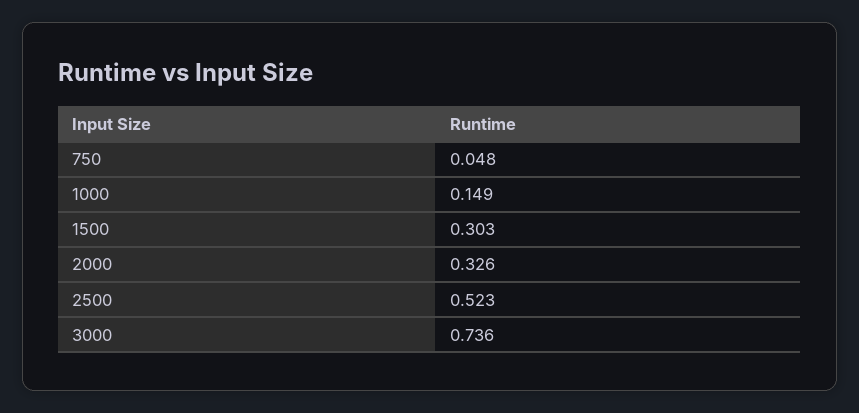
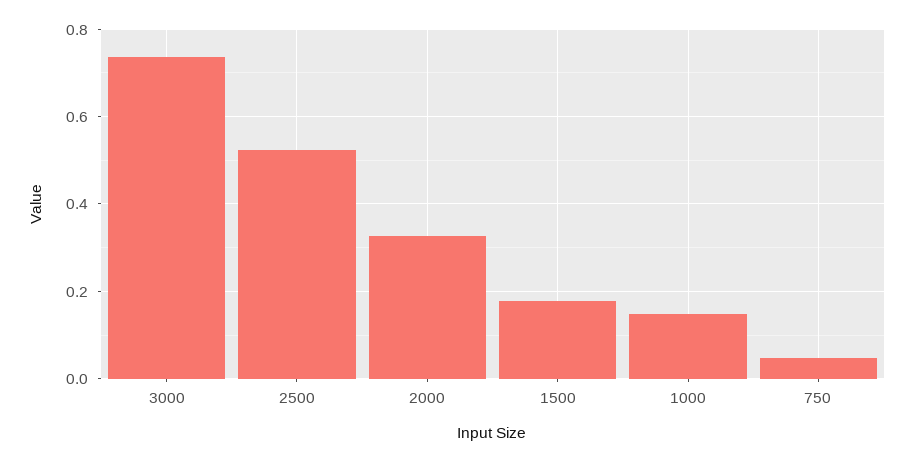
1500: 0.303 -> 0.18

